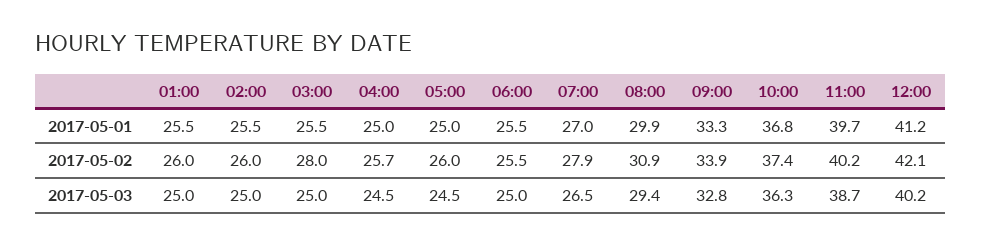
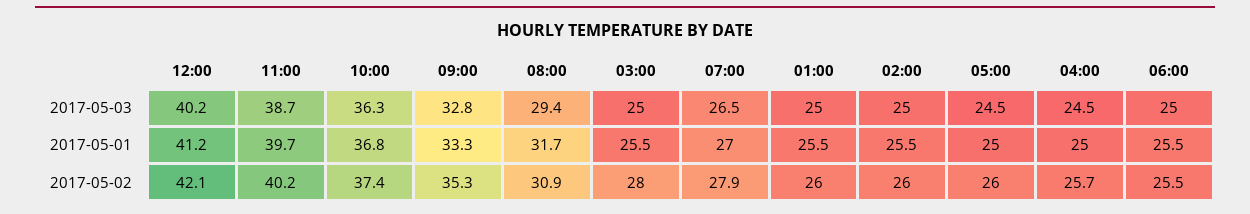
08:00, 2017-05-01: 29.9 -> 31.7
09:00, 2017-05-02: 33.9 -> 35.3

